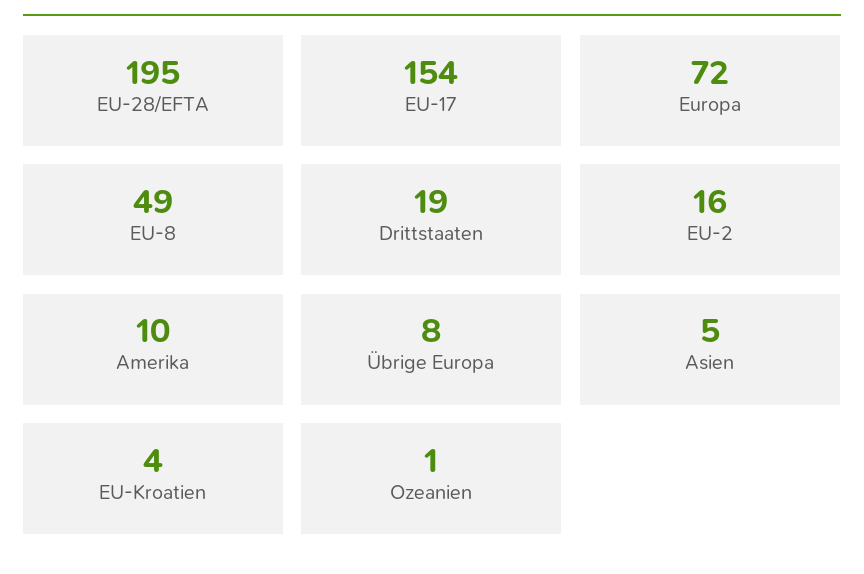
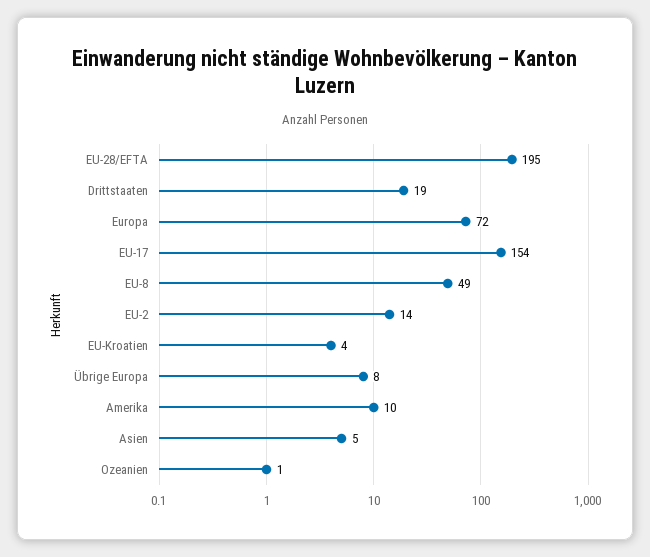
EU-2: 16 -> 14

